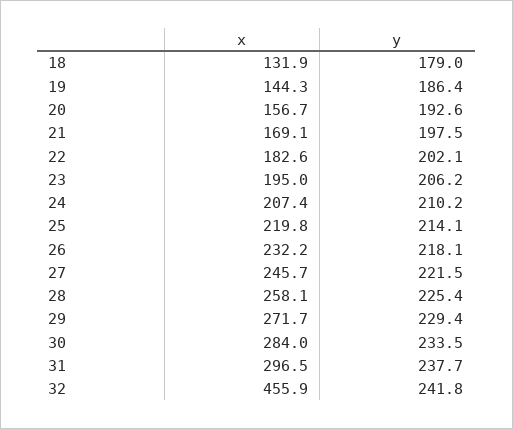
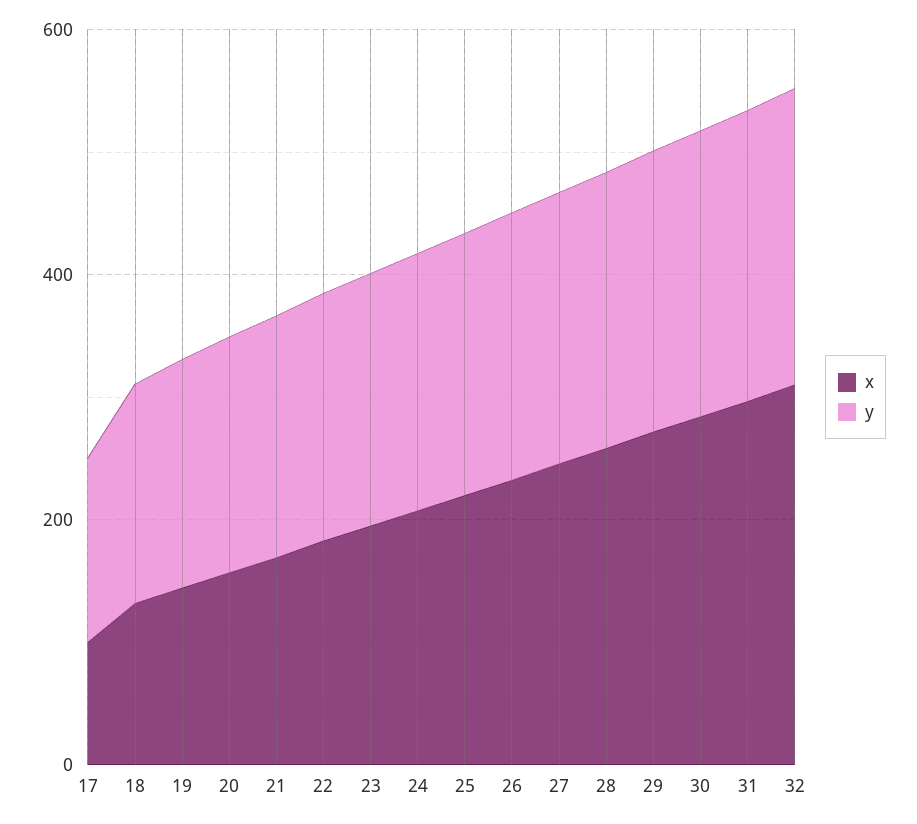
x, 32: 455.9 -> 300
x, 17: none -> 100
y, 17: none -> 150

